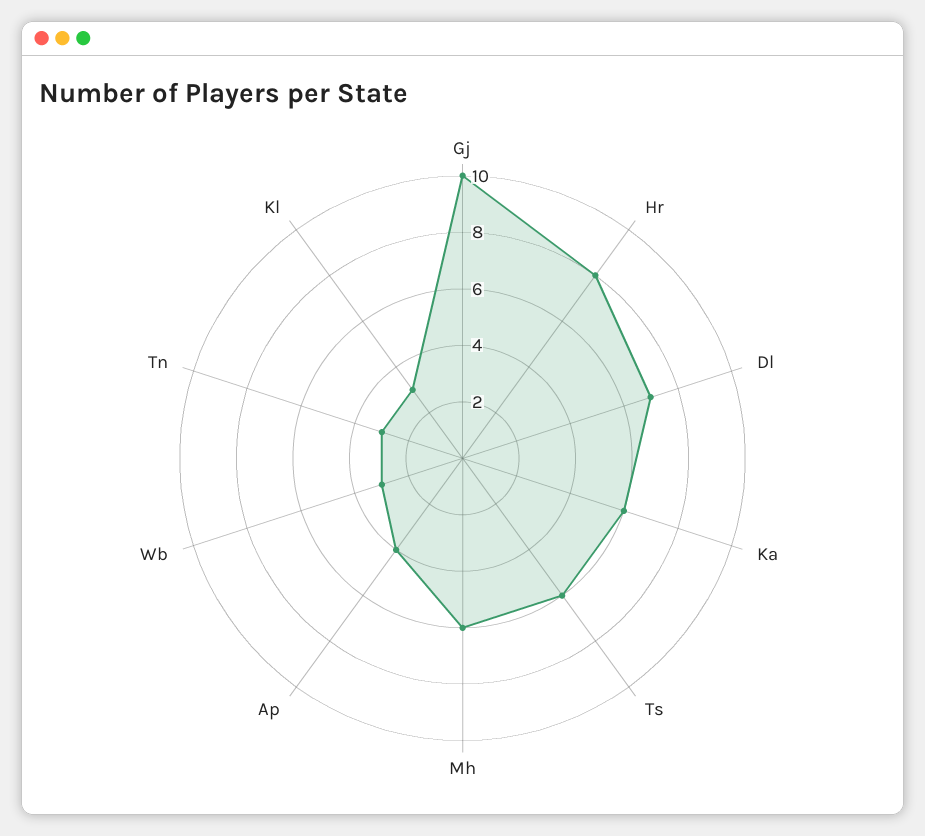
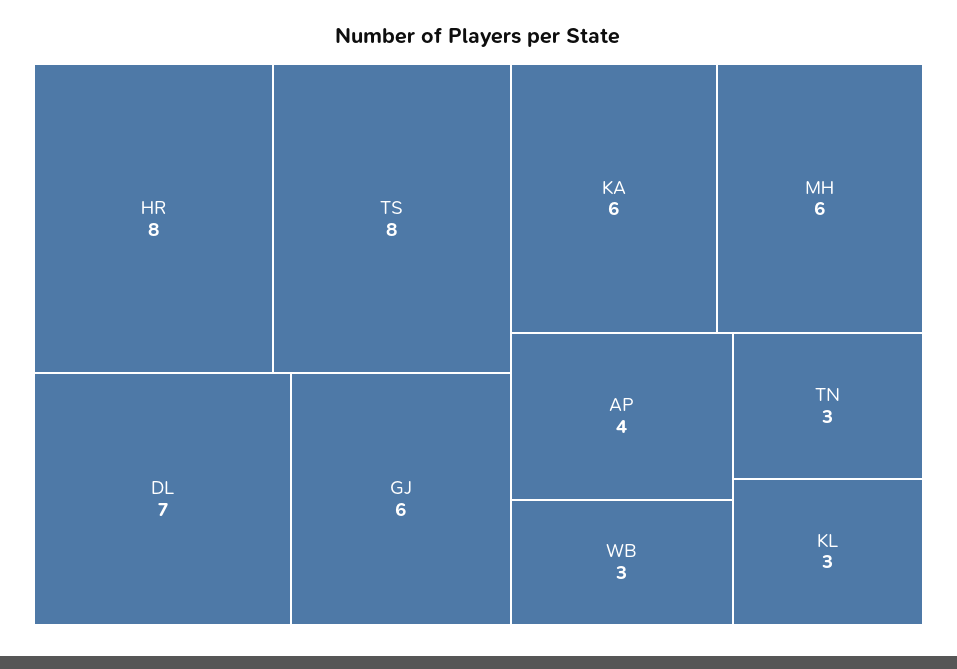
Gj: 10 -> 6
Ts: 6 -> 8

